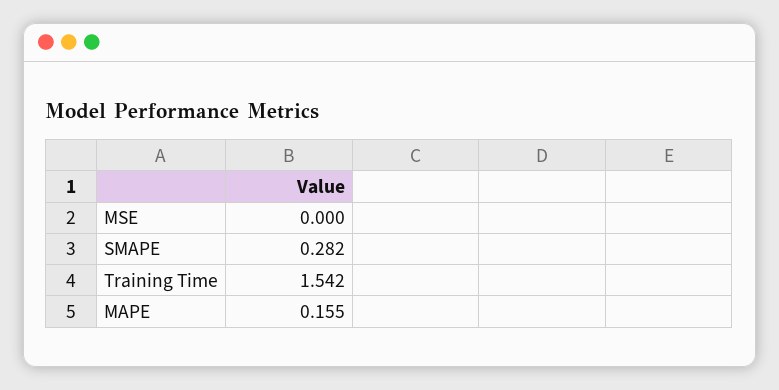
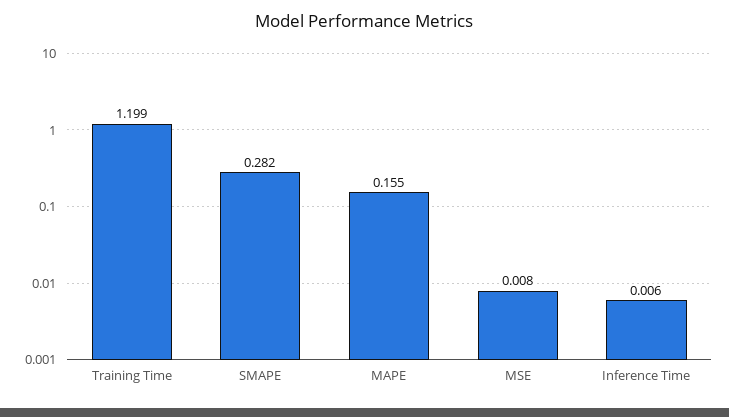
MSE: 0 -> 0.008
Training Time: 1.542 -> 1.199
Inference Time: none -> 0.006

